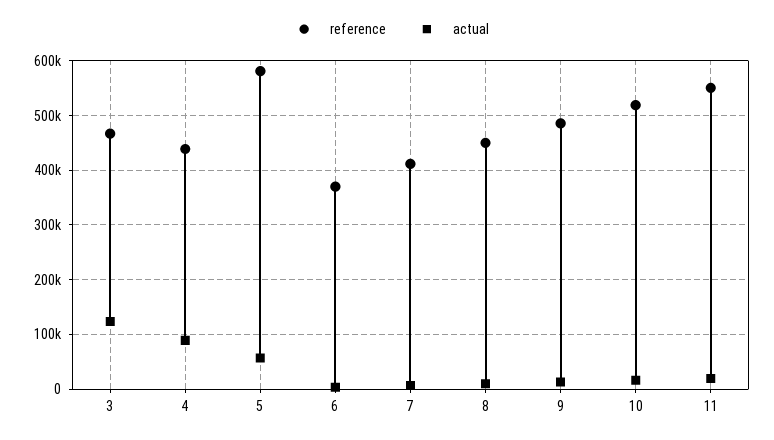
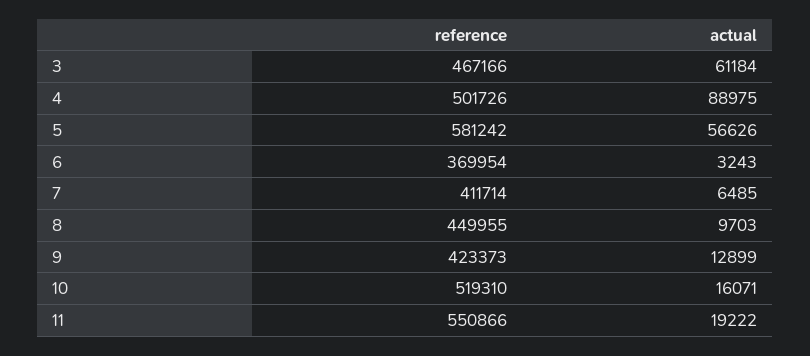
actual, 3: 120000 -> 61184
reference, 4: 440000 -> 501726
reference, 9: 480000 -> 423373

